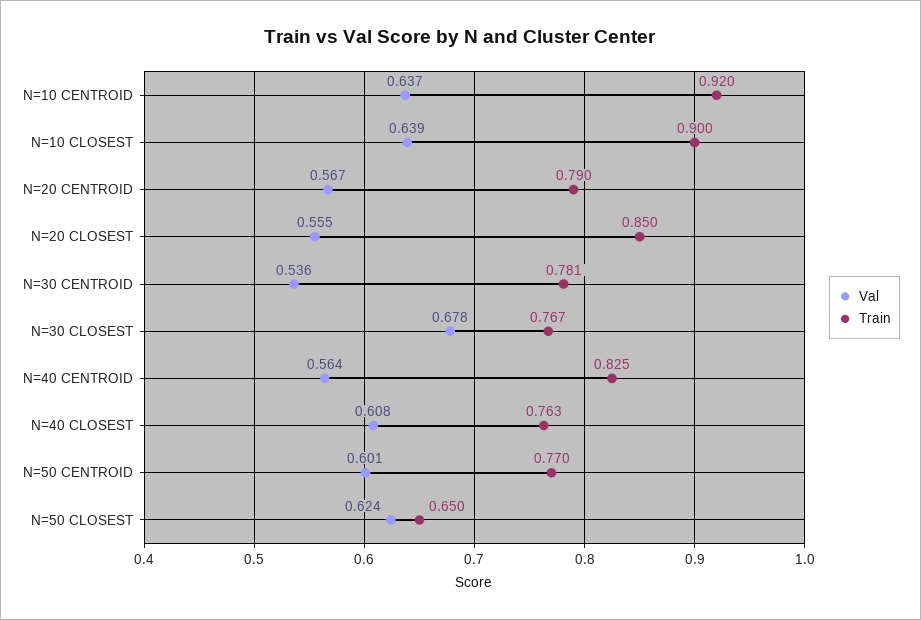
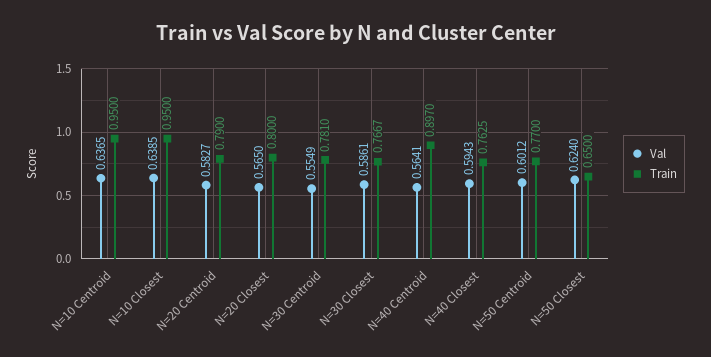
Train, N=10 CENTROID: 0.92 -> 0.95
Train, N=10 CLOSEST: 0.9 -> 0.95
Val, N=20 CENTROID: 0.567 -> 0.5827
Val, N=20 CLOSEST: 0.555 -> 0.565
Train, N=20 CLOSEST: 0.85 -> 0.8
Val, N=30 CENTROID: 0.536 -> 0.5549
Val, N=30 CLOSEST: 0.678 -> 0.5861
Train, N=40 CENTROID: 0.825 -> 0.897
Val, N=40 CLOSEST: 0.608 -> 0.5943

